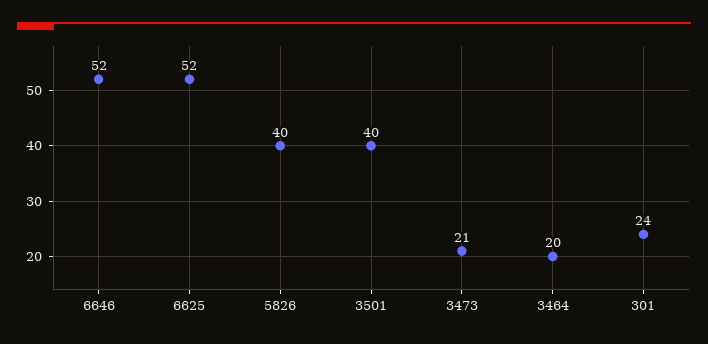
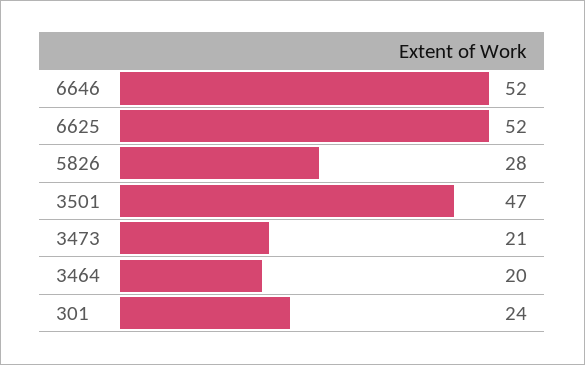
5826: 40 -> 28
3501: 40 -> 47

